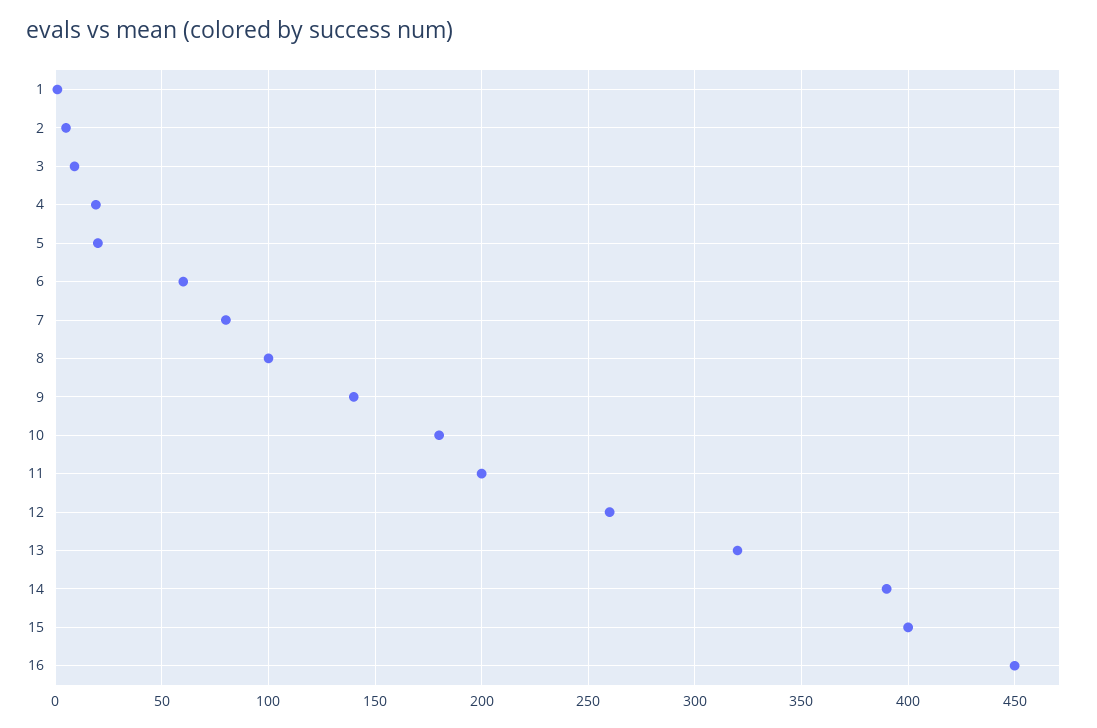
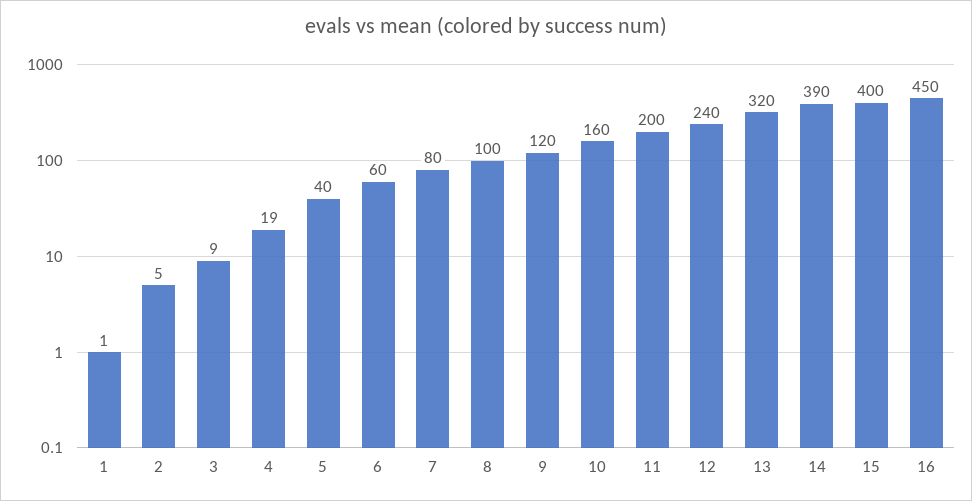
5: 20 -> 40
9: 140 -> 120
10: 180 -> 160
12: 260 -> 240

